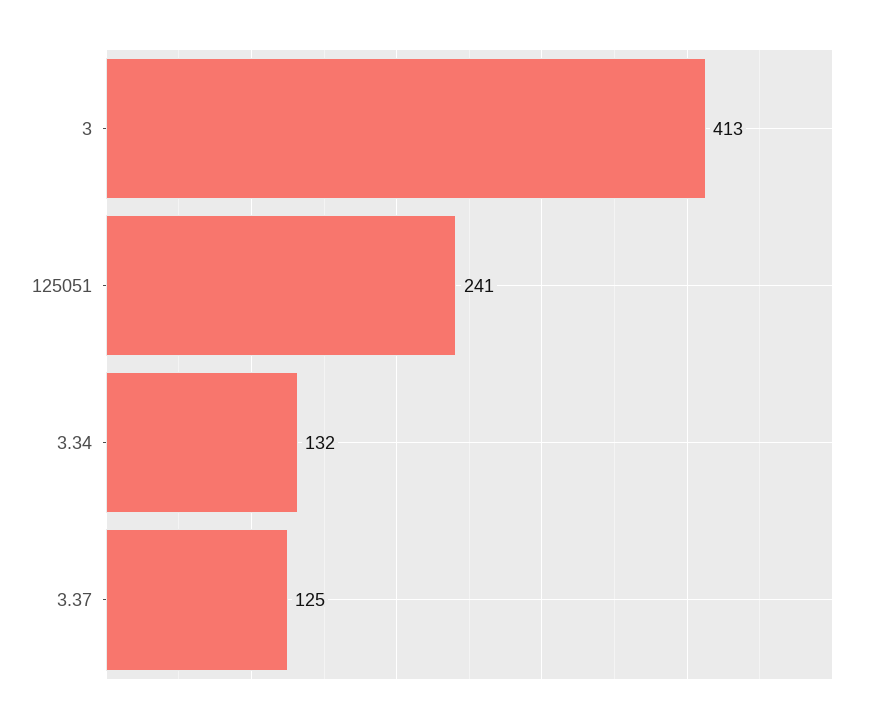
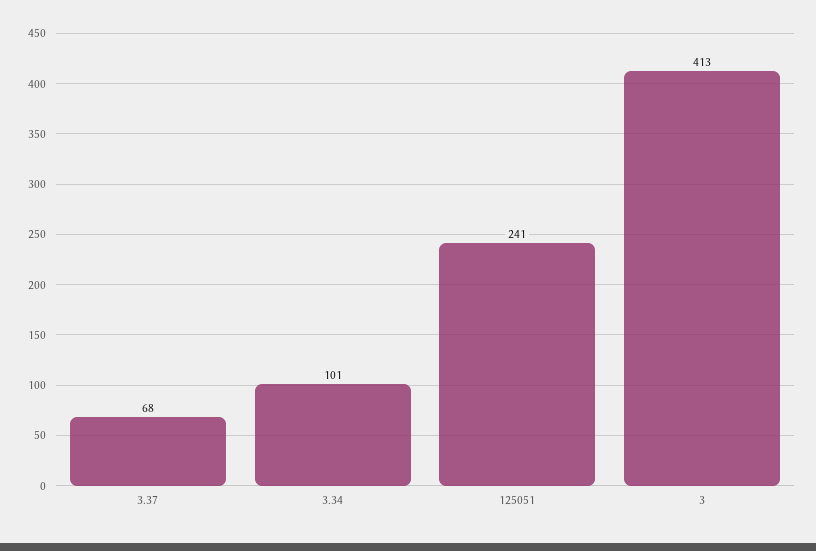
3.34: 132 -> 101
3.37: 125 -> 68

